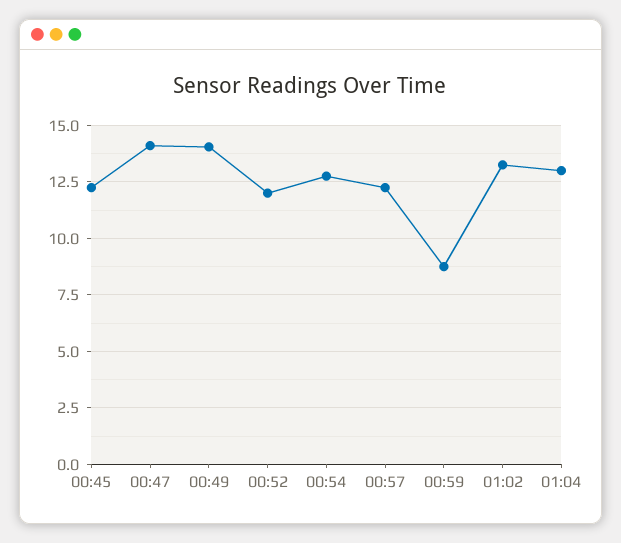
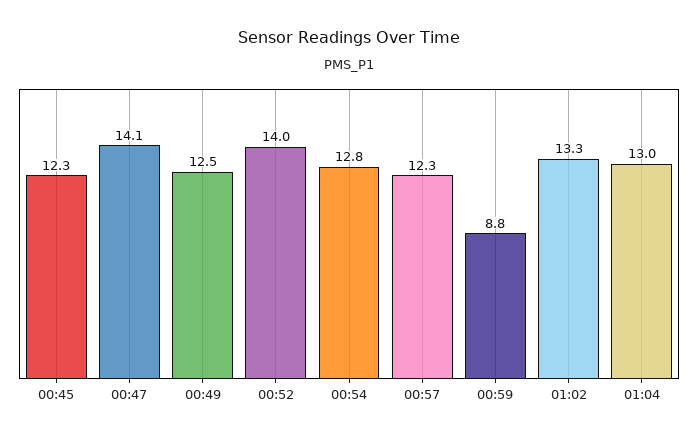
00:49: 14 -> 12.5
00:52: 12 -> 14

